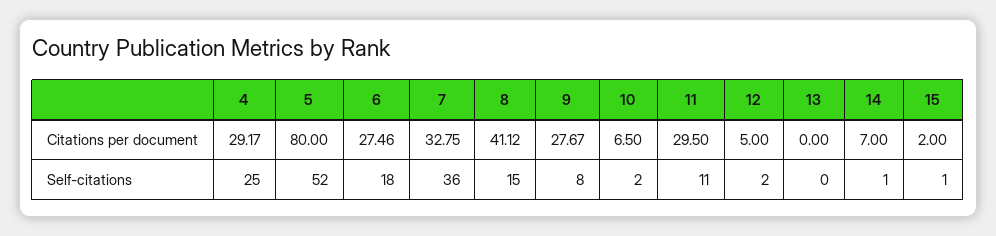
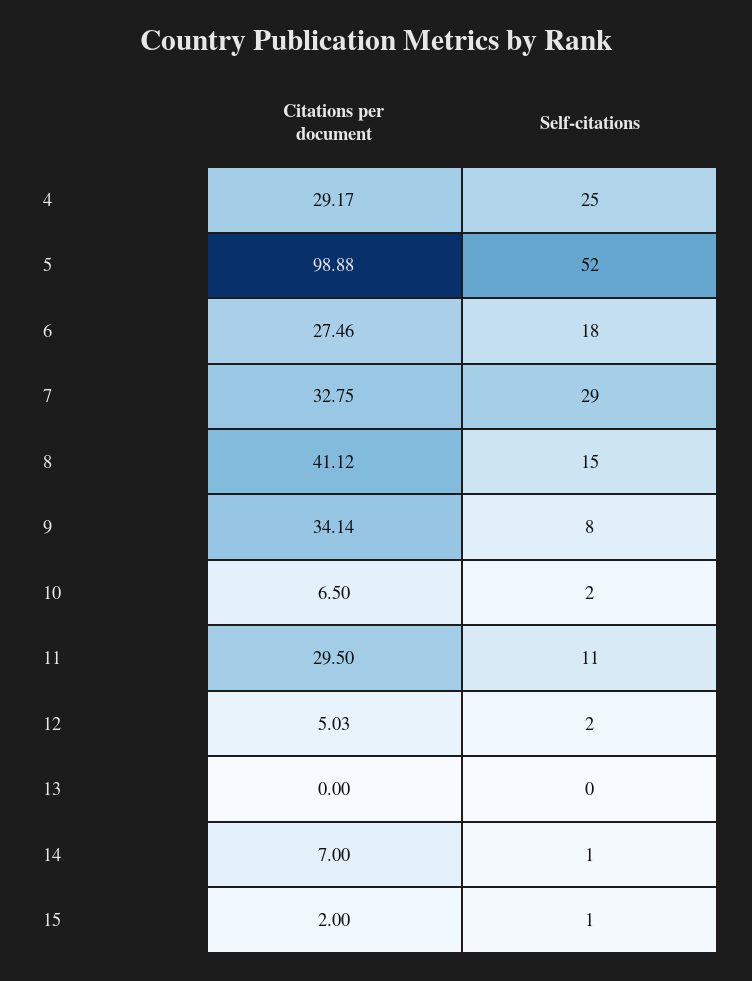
5, Citations per document: 80 -> 98.88
9, Citations per document: 27.67 -> 34.14
12, Citations per document: 5 -> 5.03
7, Self-citations: 36 -> 29

